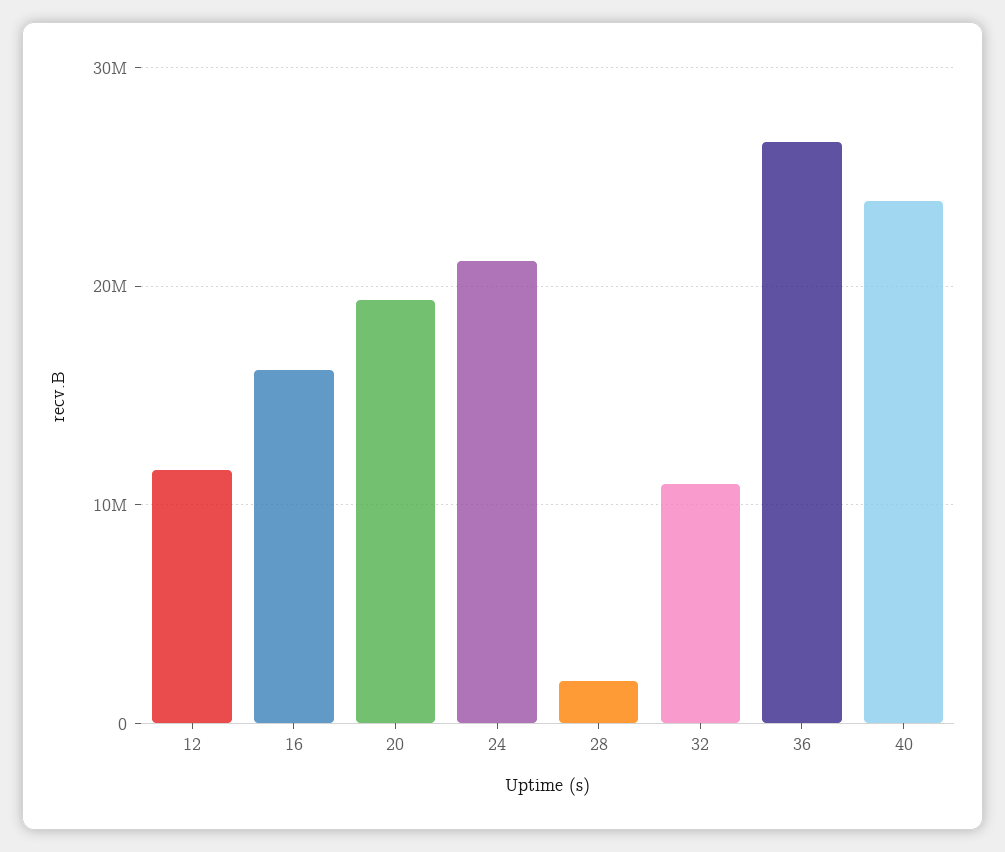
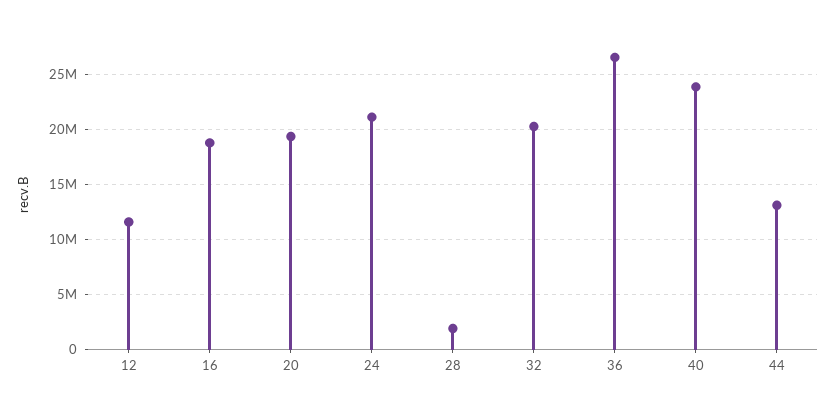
16: 16000000 -> 19000000
32: 11000000 -> 20000000
44: none -> 13000000

